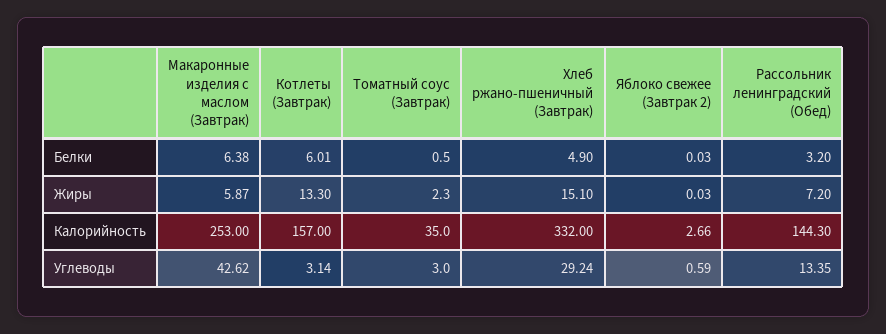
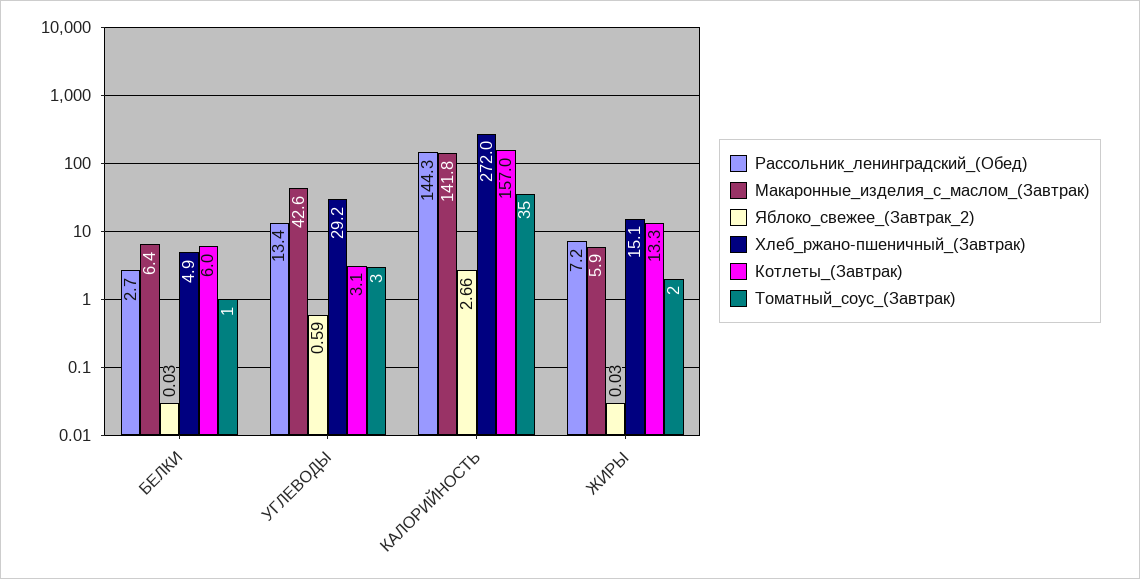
Рассольник ленинградский (Обед), Белки: 3.2 -> 2.7
Макаронные изделия с маслом (Завтрак), Калорийность: 253 -> 141.8
Хлеб ржано-пшеничный (Завтрак), Калорийность: 332 -> 272

